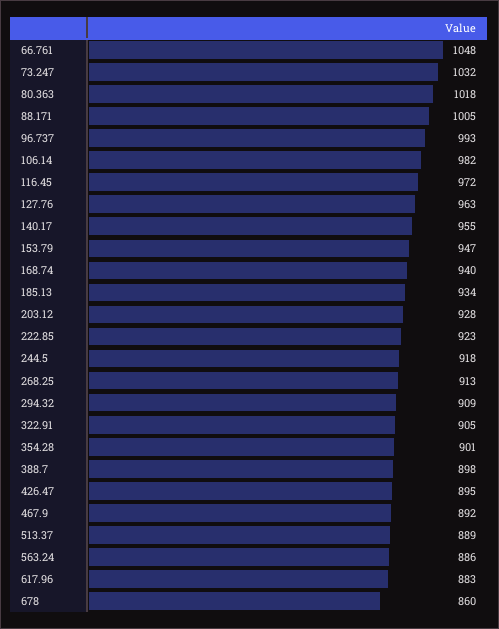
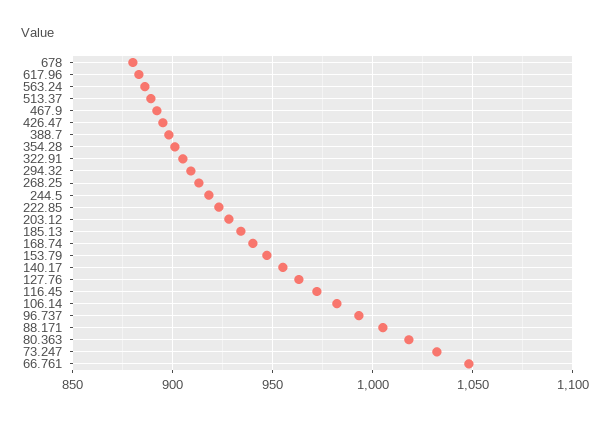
678: 860 -> 880

